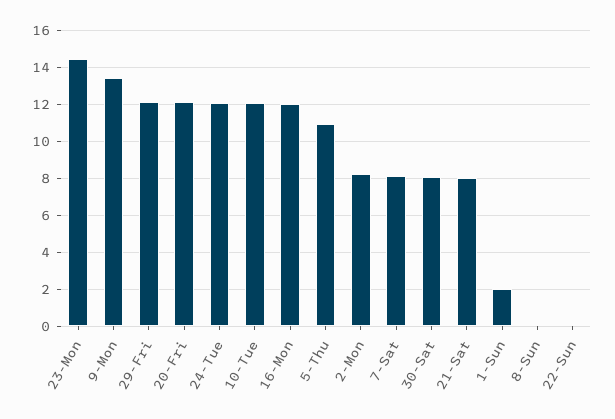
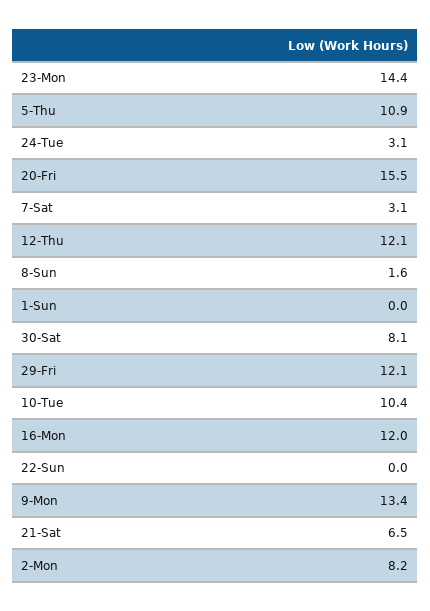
20-Fri: 12 -> 15.5
24-Tue: 12 -> 3.1
10-Tue: 12 -> 10.4
7-Sat: 8 -> 3.1
21-Sat: 8 -> 6.5
1-Sun: 2 -> 0
8-Sun: 0 -> 1.6
12-Thu: none -> 12.1

